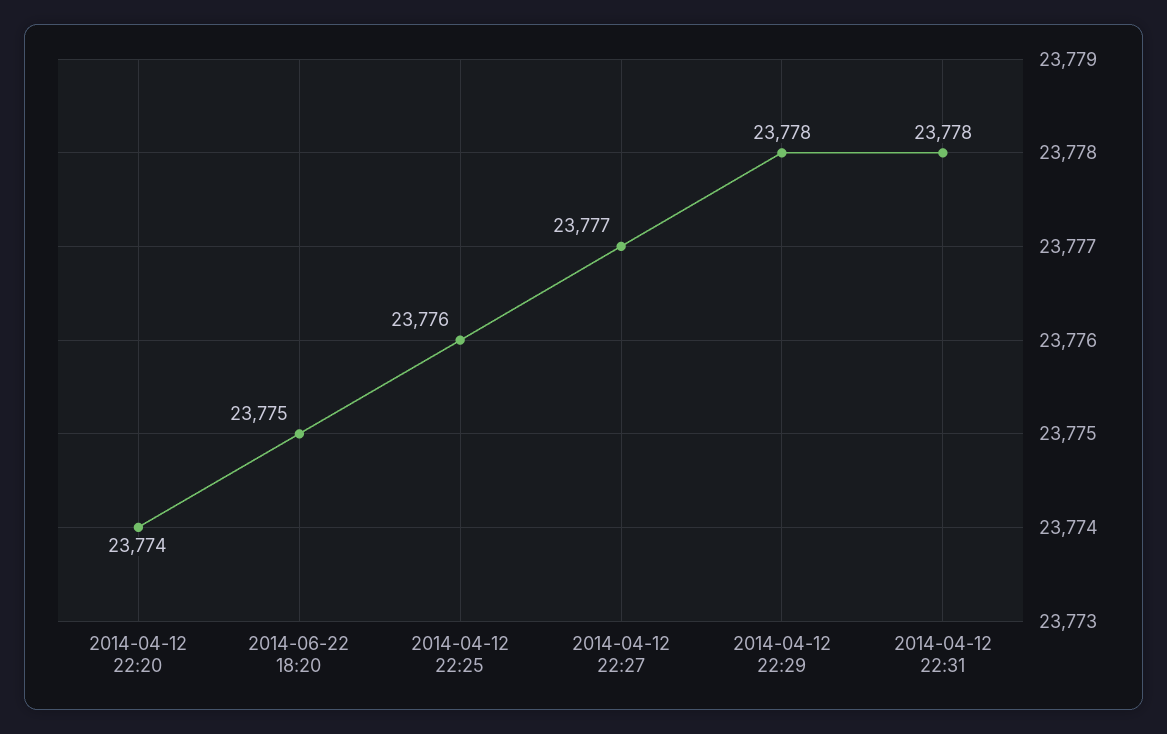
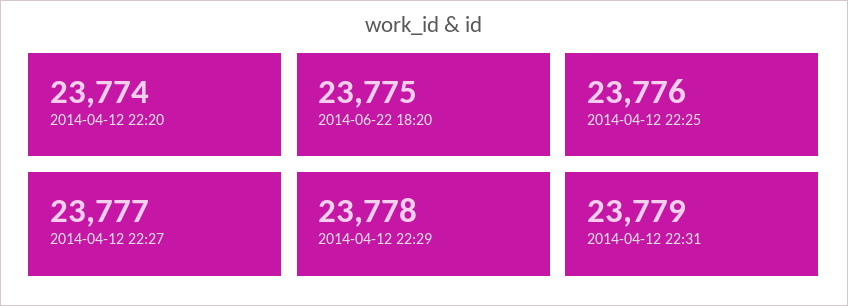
2014-04-12 22:31: 23778 -> 23779

